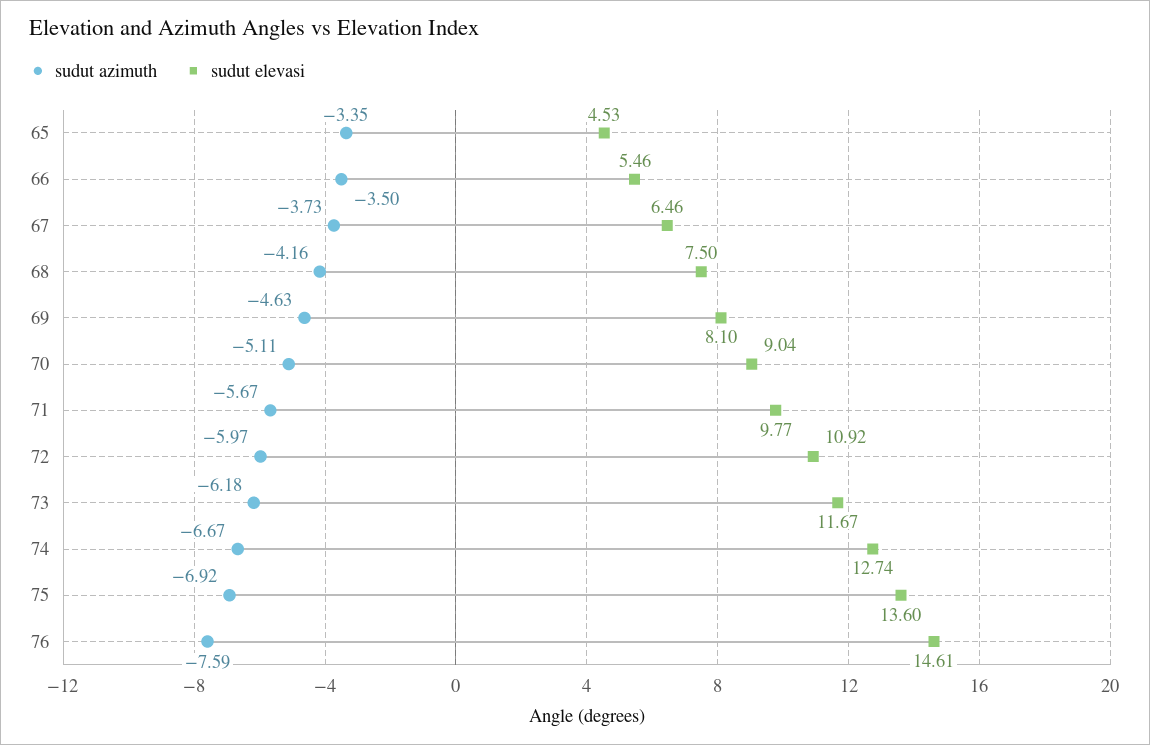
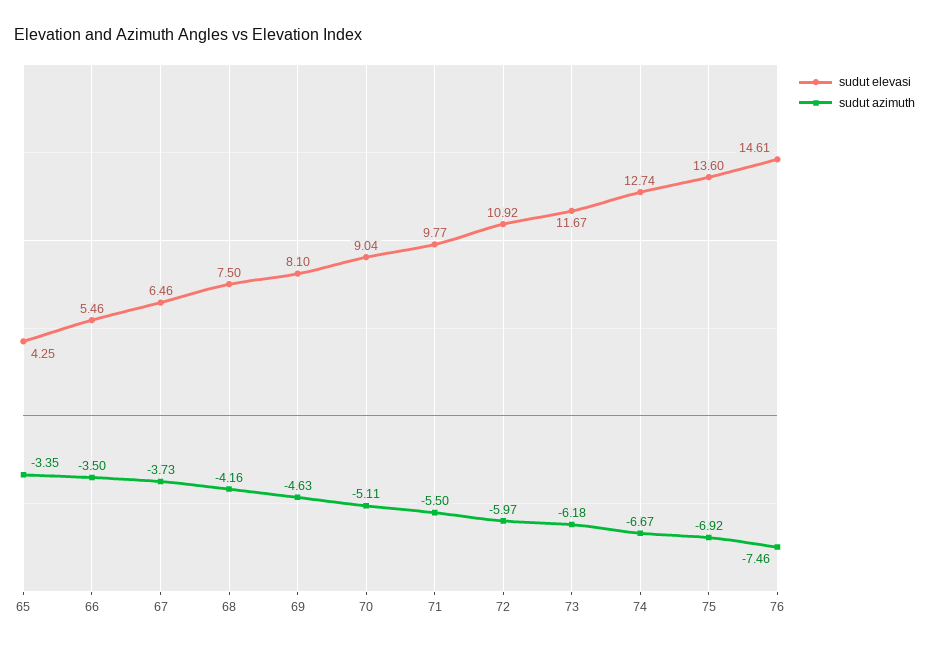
sudut elevasi, 65: 4.53 -> 4.25
sudut azimuth, 71: -5.67 -> -5.5
sudut azimuth, 76: -7.59 -> -7.46

